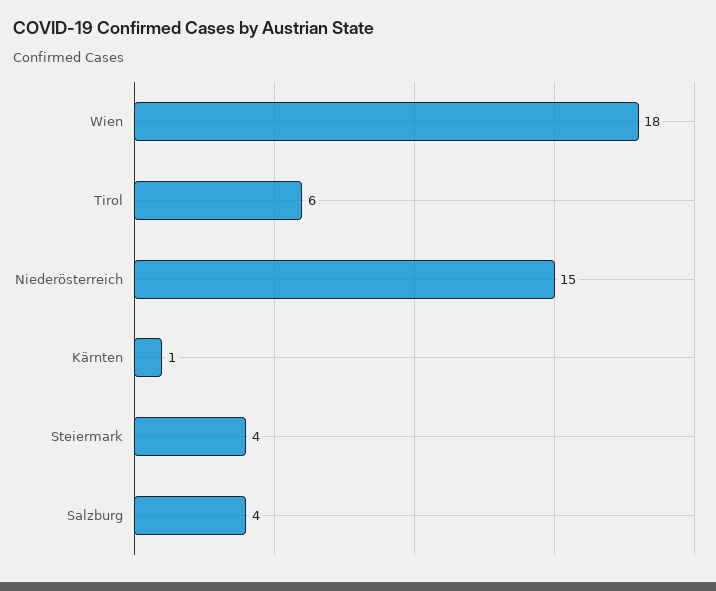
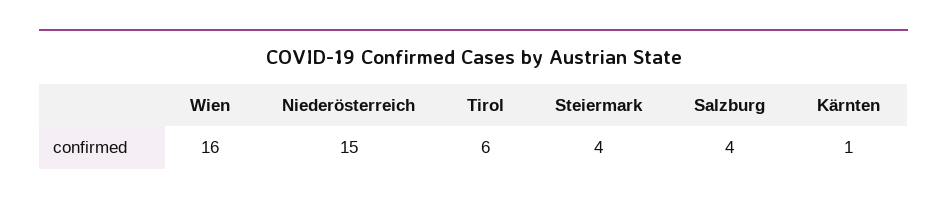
Wien: 18 -> 16

